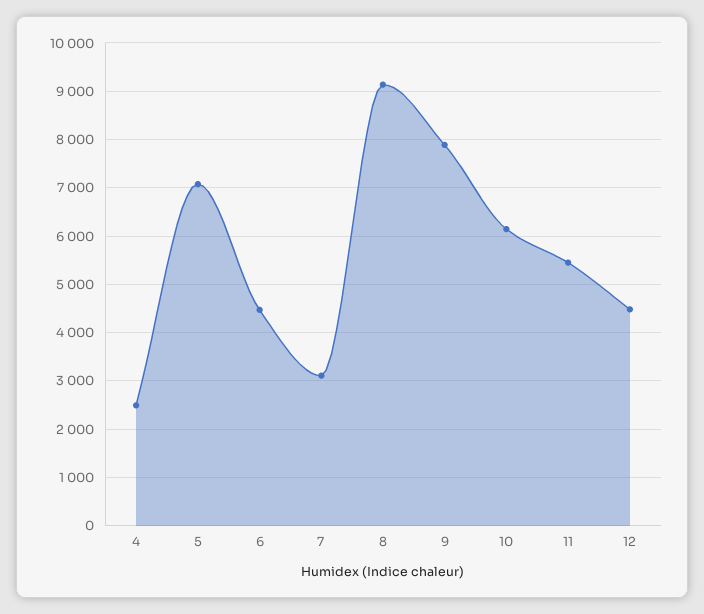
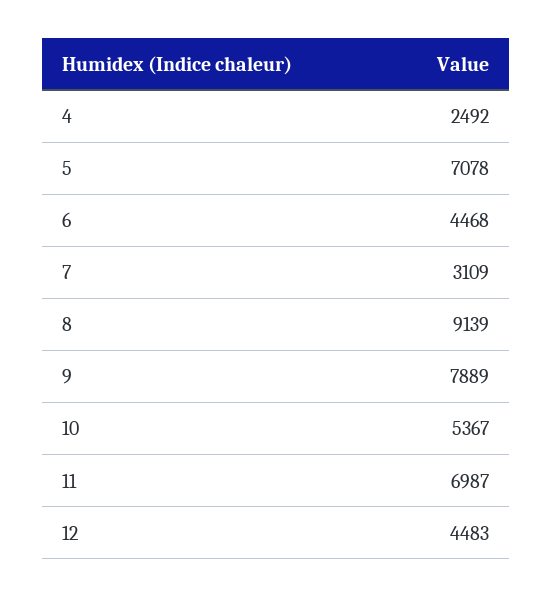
10: 6200 -> 5367
11: 5400 -> 6987

